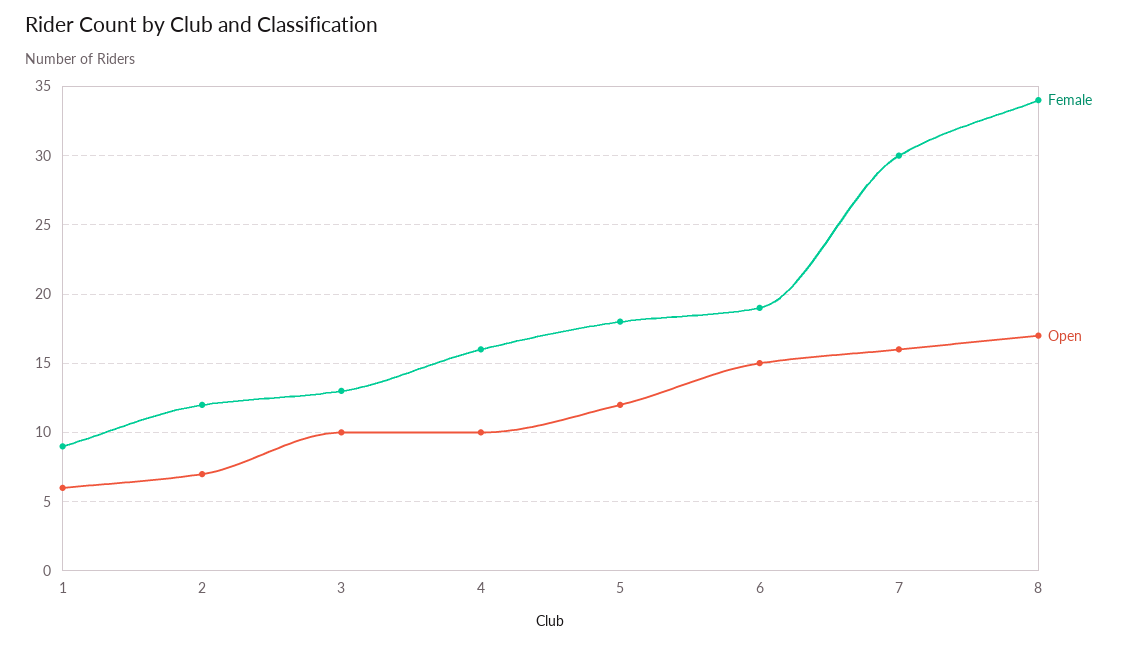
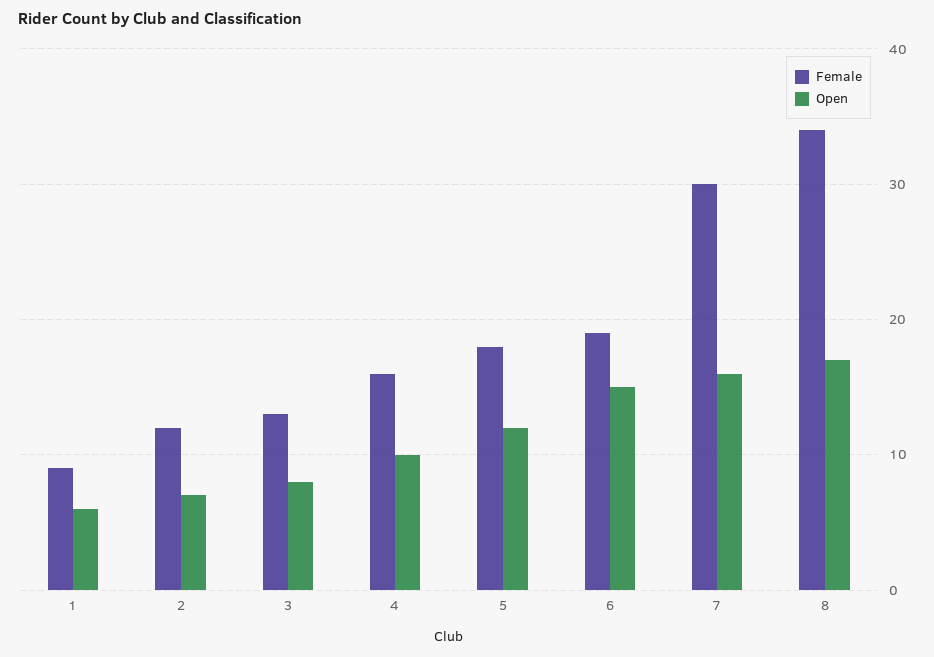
Open, 3: 10 -> 8

